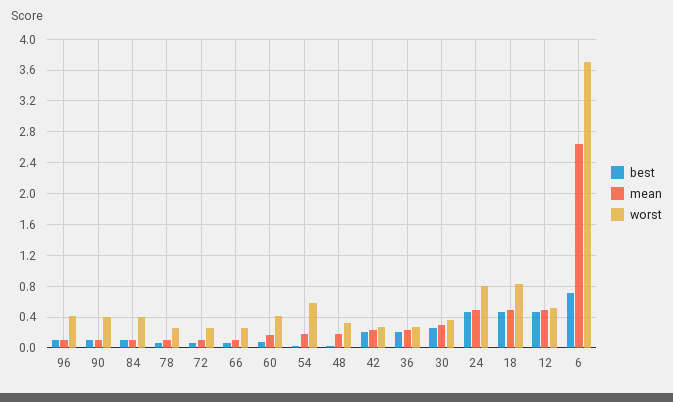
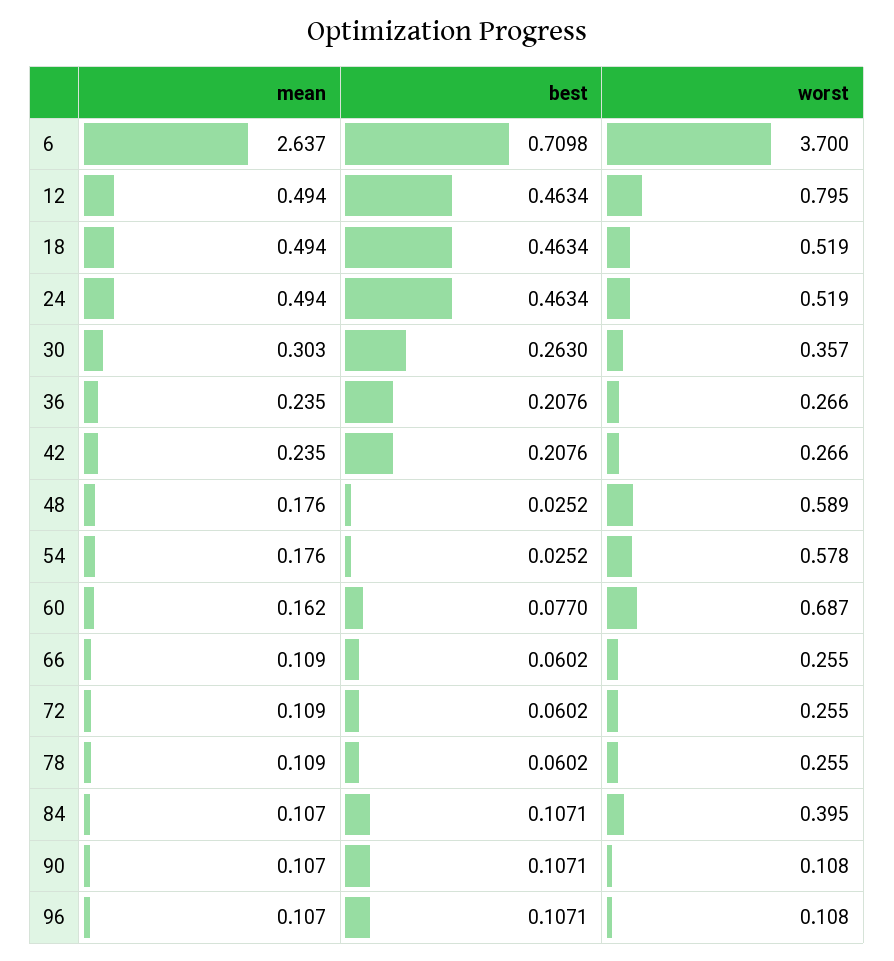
worst, 96: 0.4 -> 0.108
worst, 90: 0.4 -> 0.108
worst, 60: 0.4 -> 0.687
worst, 48: 0.3 -> 0.589
worst, 24: 0.8 -> 0.519
worst, 18: 0.8 -> 0.519
worst, 12: 0.5 -> 0.795

